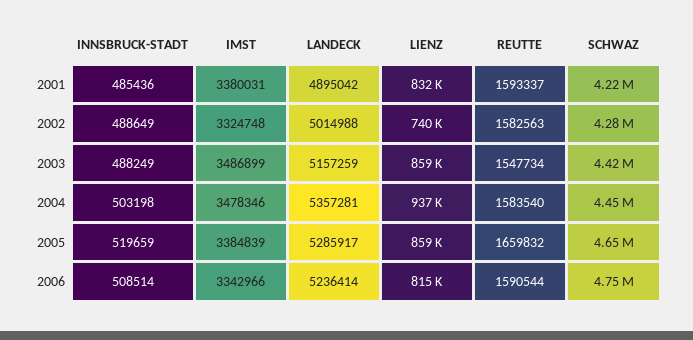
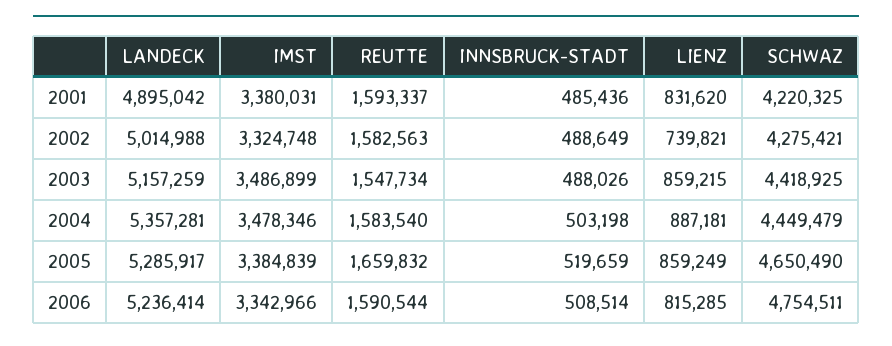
INNSBRUCK-STADT, 2003: 488249 -> 488026
LIENZ, 2004: 937000 -> 887181

